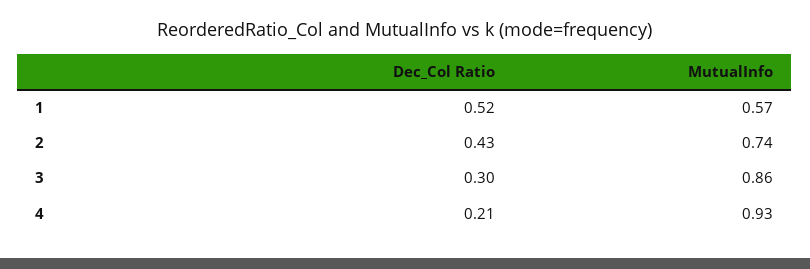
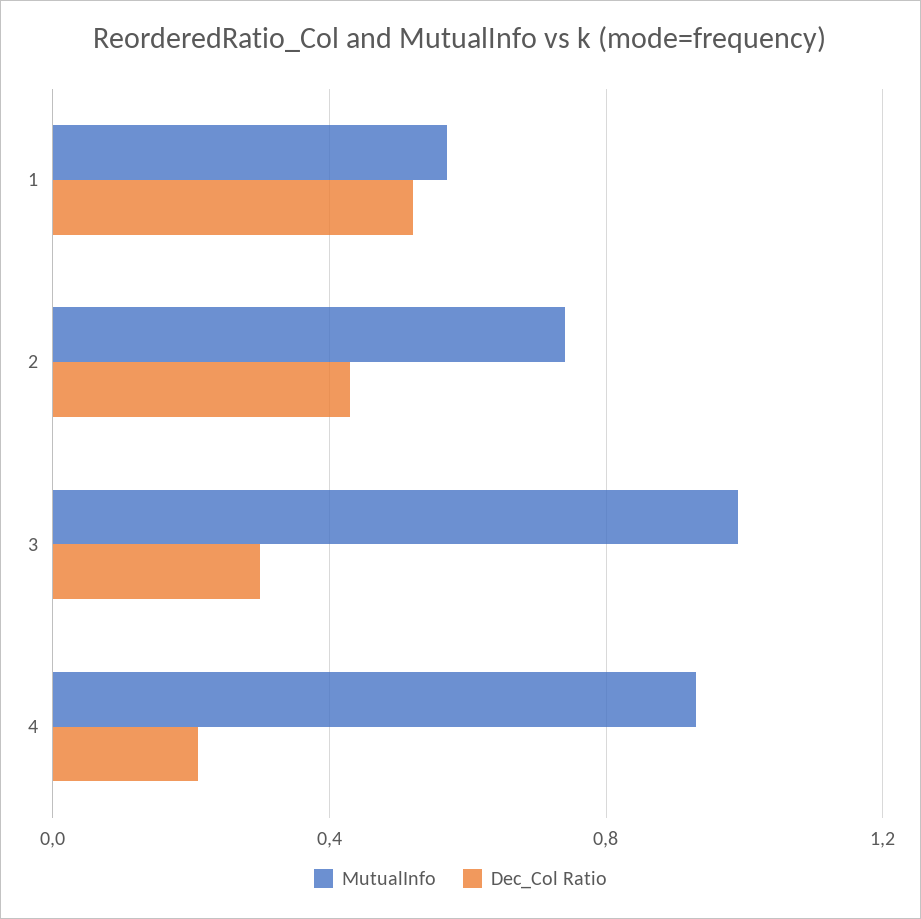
MutualInfo, 3: 0.86 -> 1

